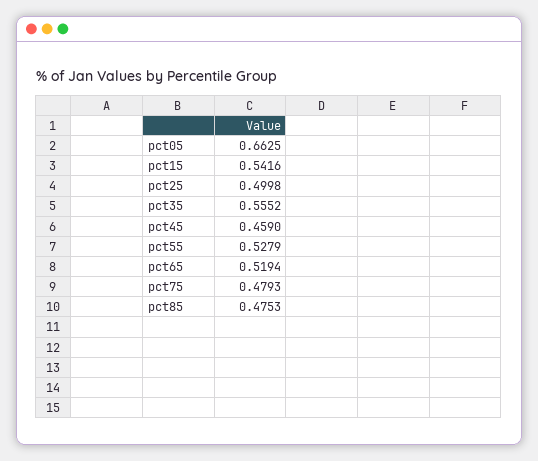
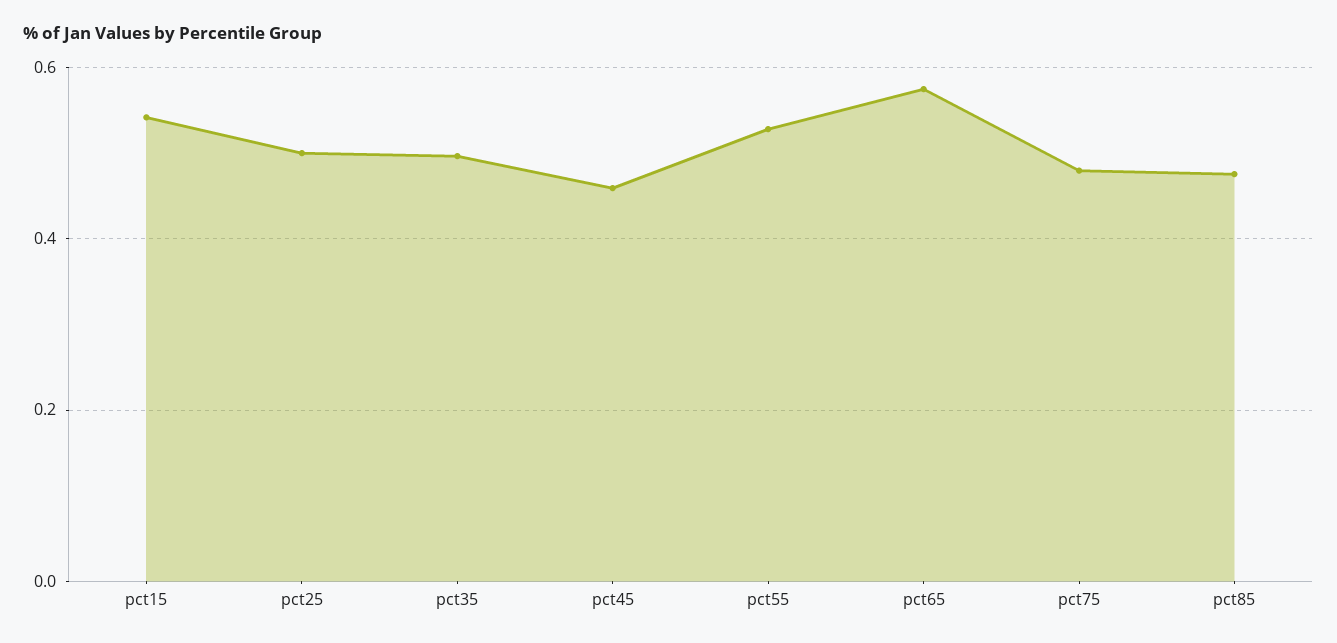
pct05: 0.6625 -> none
pct35: 0.5552 -> 0.5
pct65: 0.5194 -> 0.58

